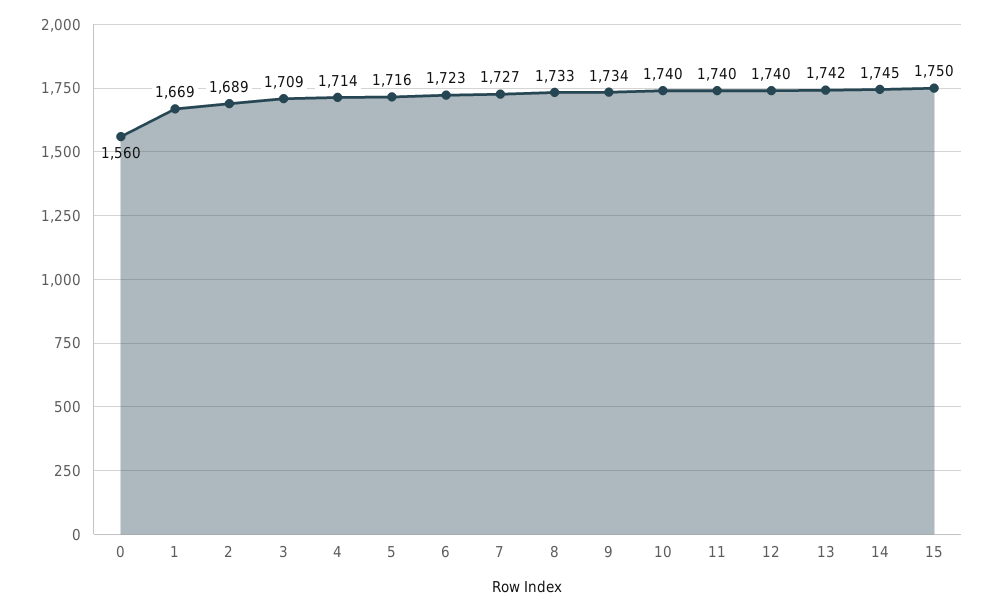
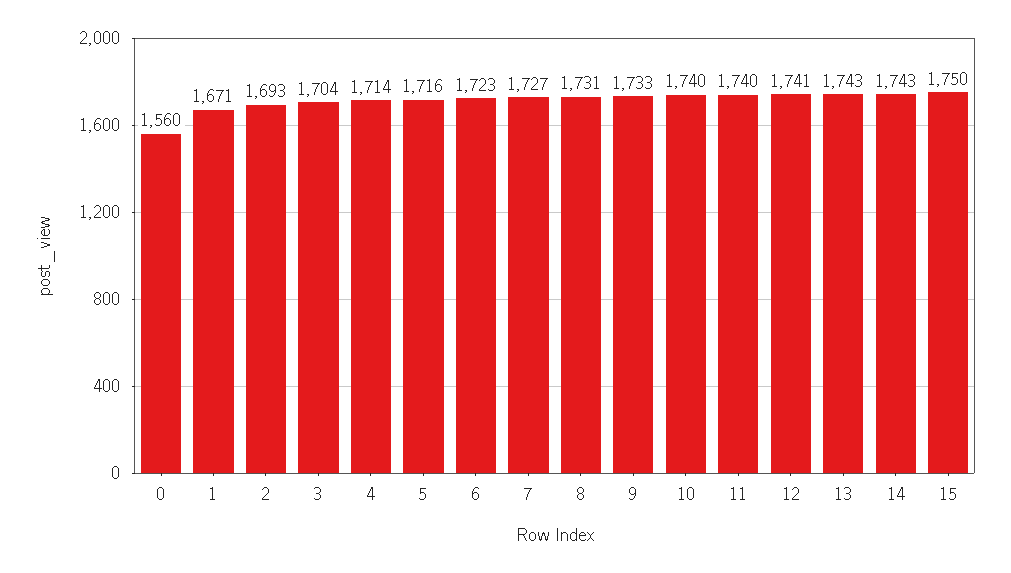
1: 1669 -> 1671
2: 1689 -> 1693
3: 1709 -> 1704
8: 1733 -> 1731
9: 1734 -> 1733
12: 1740 -> 1741
13: 1742 -> 1743
14: 1745 -> 1743

